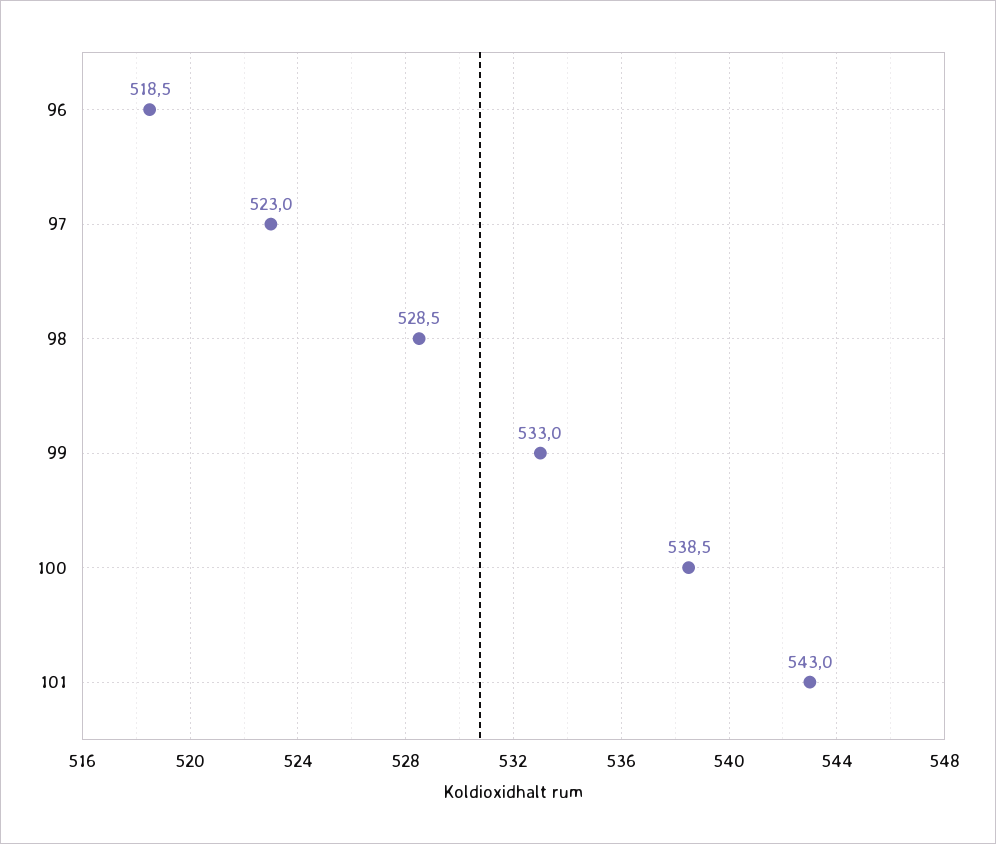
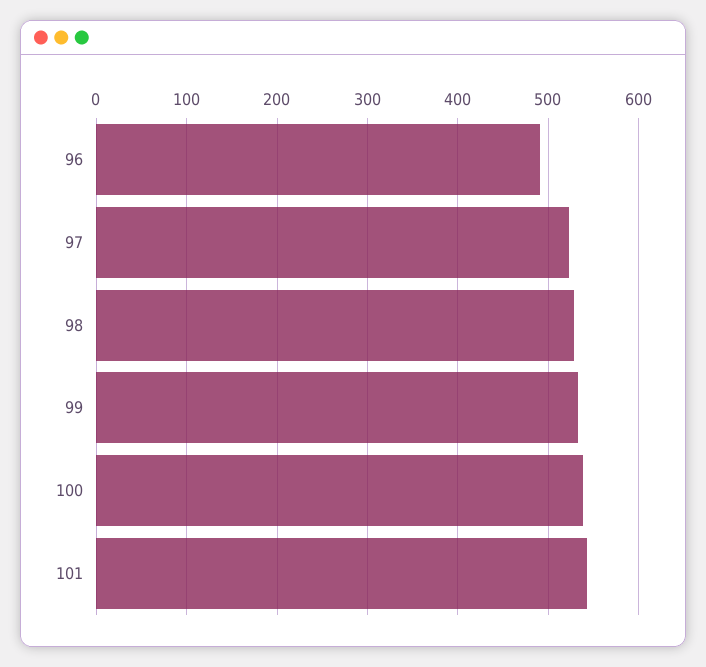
96: 518.5 -> 490

